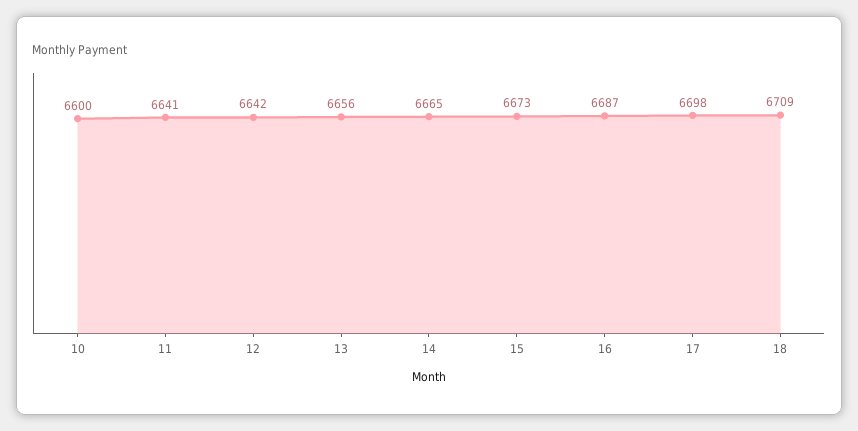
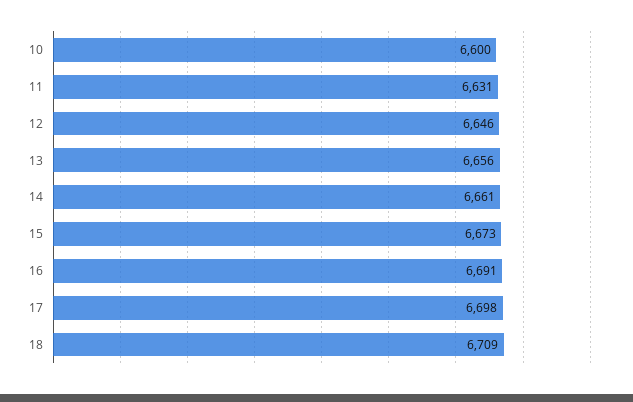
11: 6641 -> 6631
12: 6642 -> 6646
14: 6665 -> 6661
16: 6687 -> 6691

